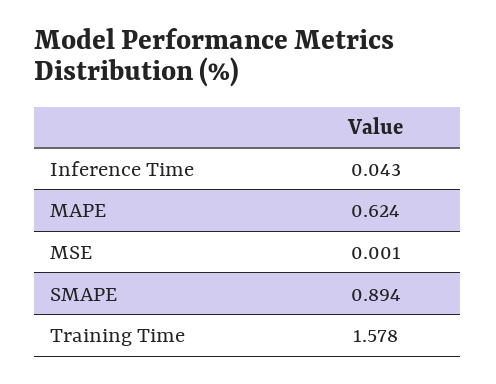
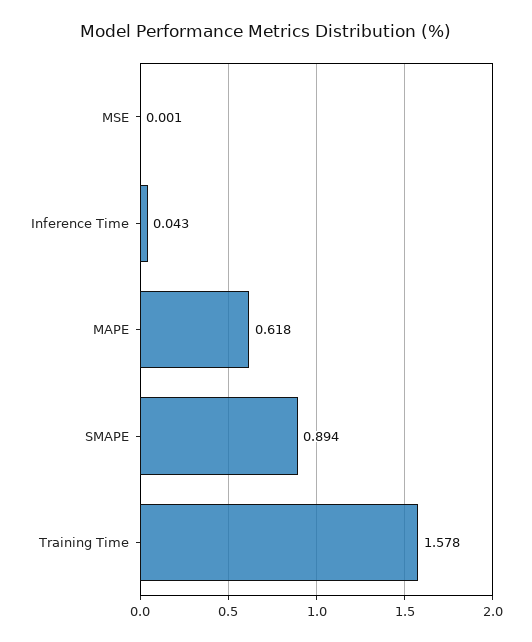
MAPE: 0.624 -> 0.618

